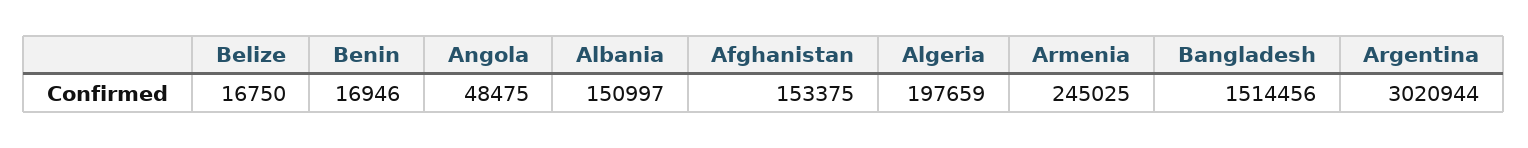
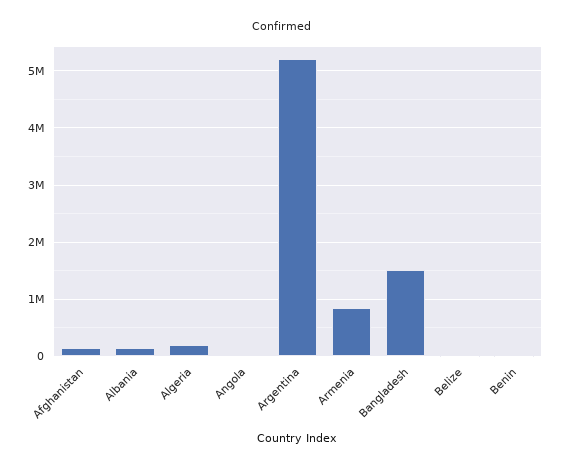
Armenia: 245025 -> 800000
Argentina: 3020944 -> 5200000

